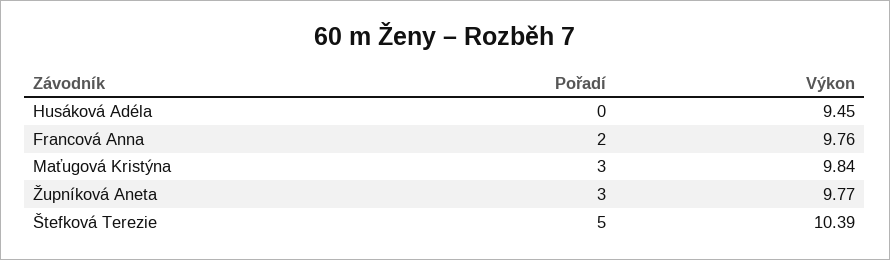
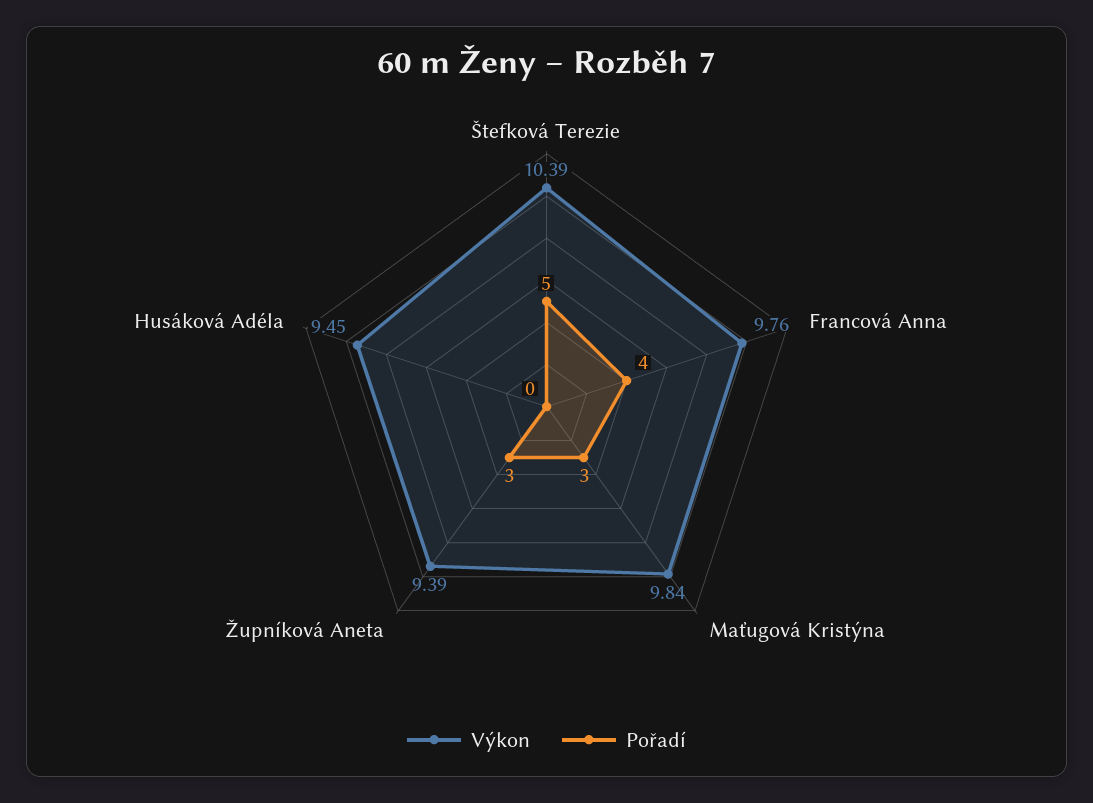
Pořadí, Francová Anna: 2 -> 4
Výkon, Župníková Aneta: 9.77 -> 9.39

